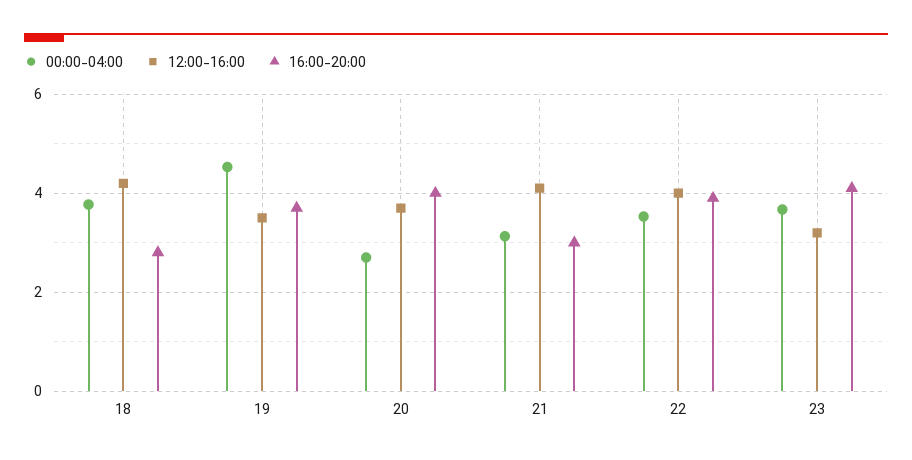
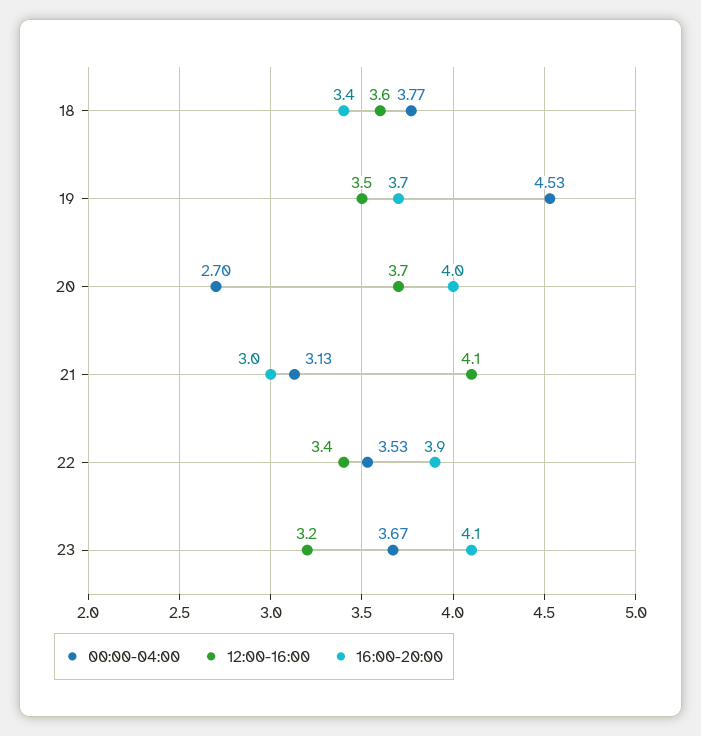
12:00-16:00, 18: 4.2 -> 3.6
16:00-20:00, 18: 2.8 -> 3.4
12:00-16:00, 22: 4 -> 3.4

